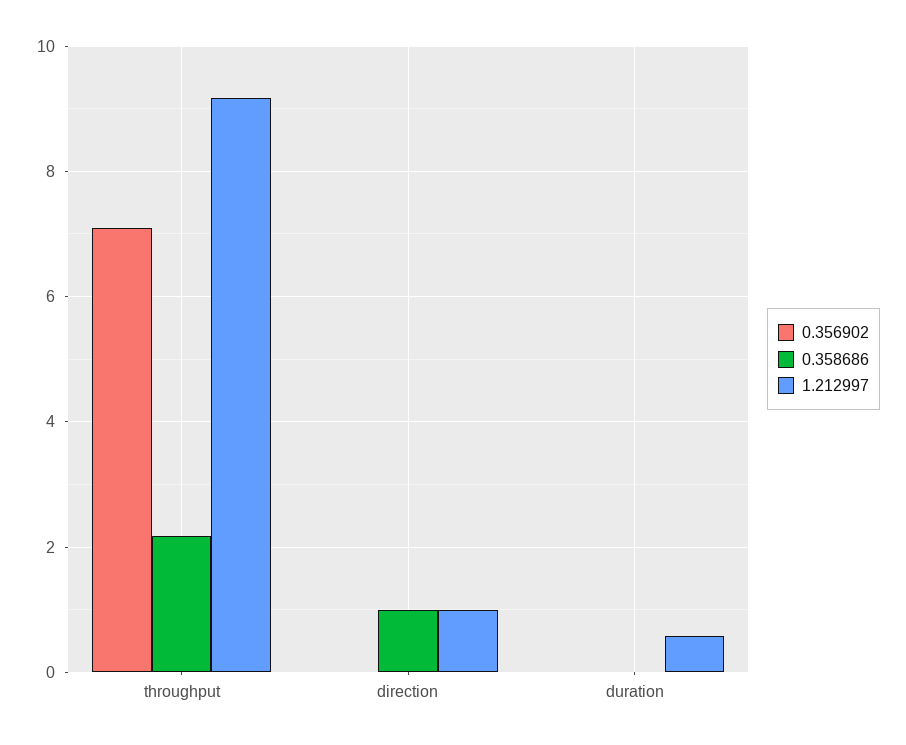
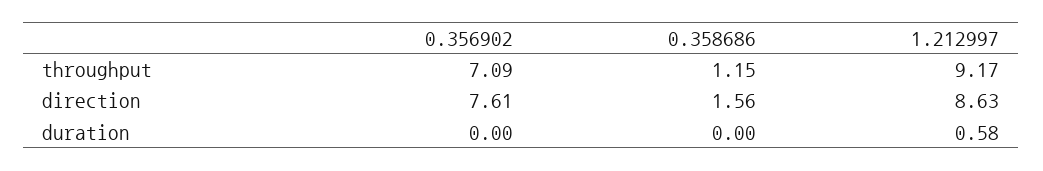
0.358686, throughput: 2.2 -> 1.15
0.356902, direction: 0 -> 7.61
0.358686, direction: 1 -> 1.56
1.212997, direction: 1 -> 8.63

